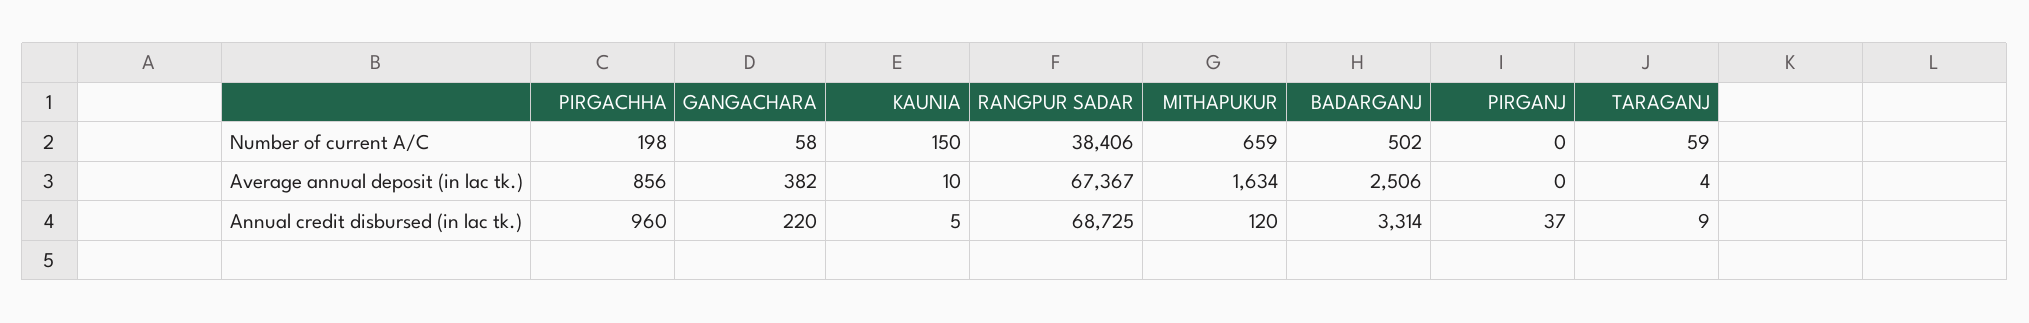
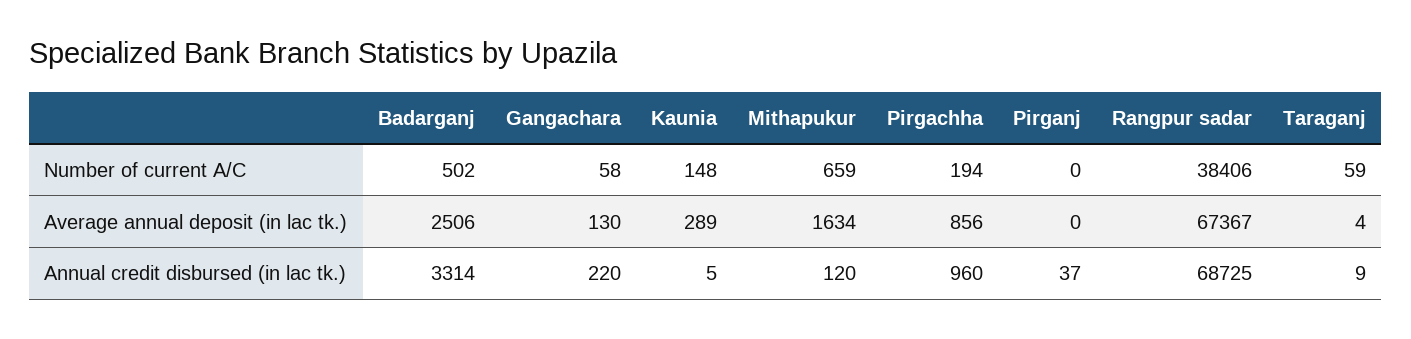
PIRGACHHA, Number of current A/C: 198 -> 194
KAUNIA, Number of current A/C: 150 -> 148
GANGACHARA, Average annual deposit (in lac tk.): 382 -> 130
KAUNIA, Average annual deposit (in lac tk.): 10 -> 289

